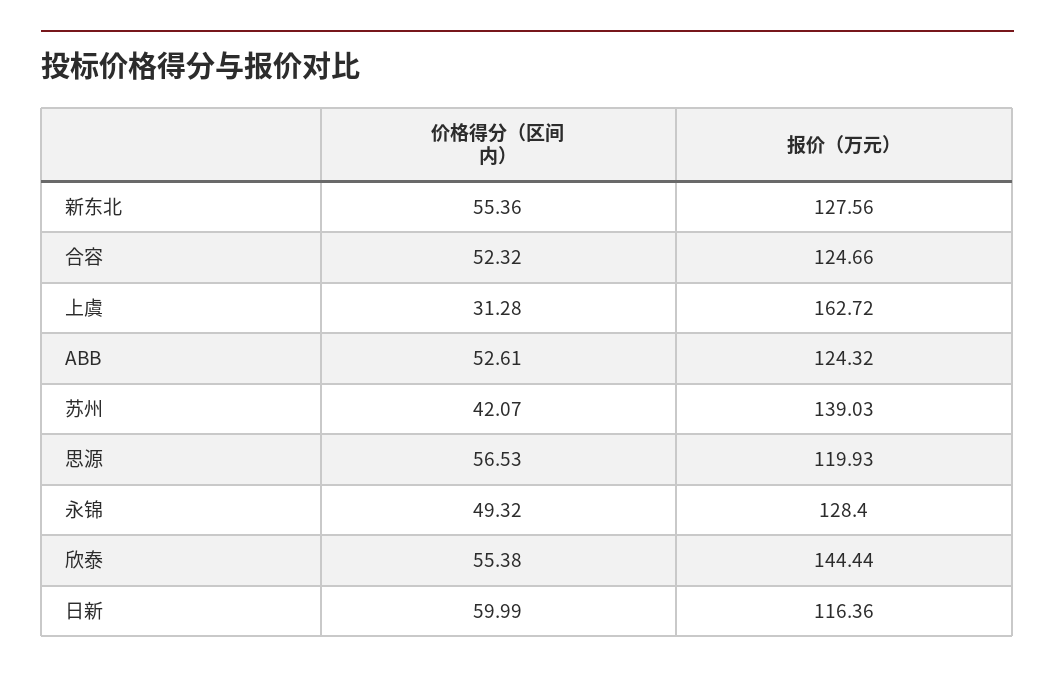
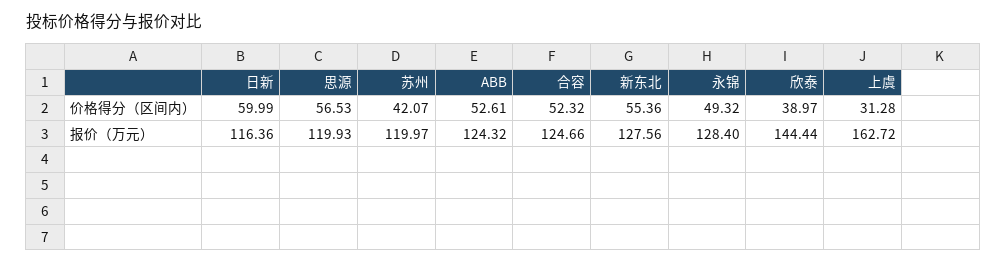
报价（万元）, 苏州: 139.03 -> 119.97
价格得分（区间内）, 欣泰: 55.38 -> 38.97

